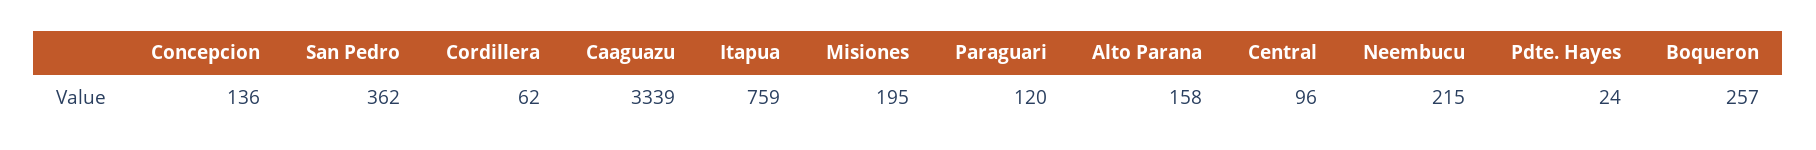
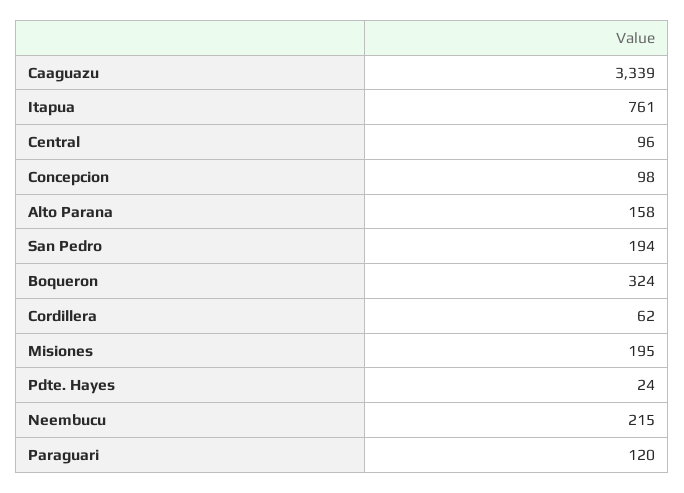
Concepcion: 136 -> 98
San Pedro: 362 -> 194
Itapua: 759 -> 761
Boqueron: 257 -> 324

